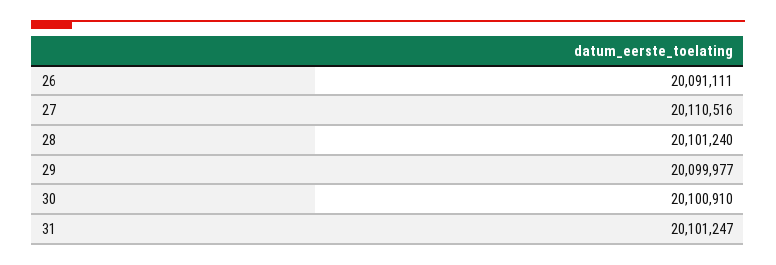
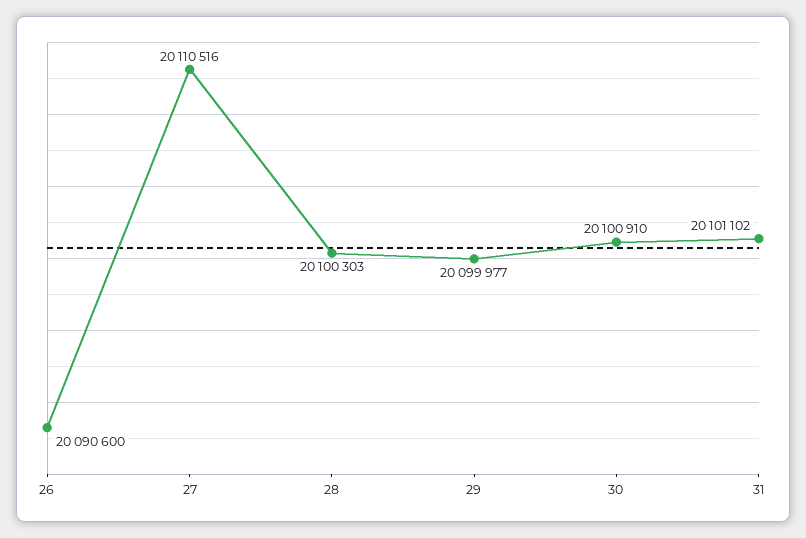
26: 20091111 -> 20090600
28: 20101240 -> 20100303
31: 20101247 -> 20101102

